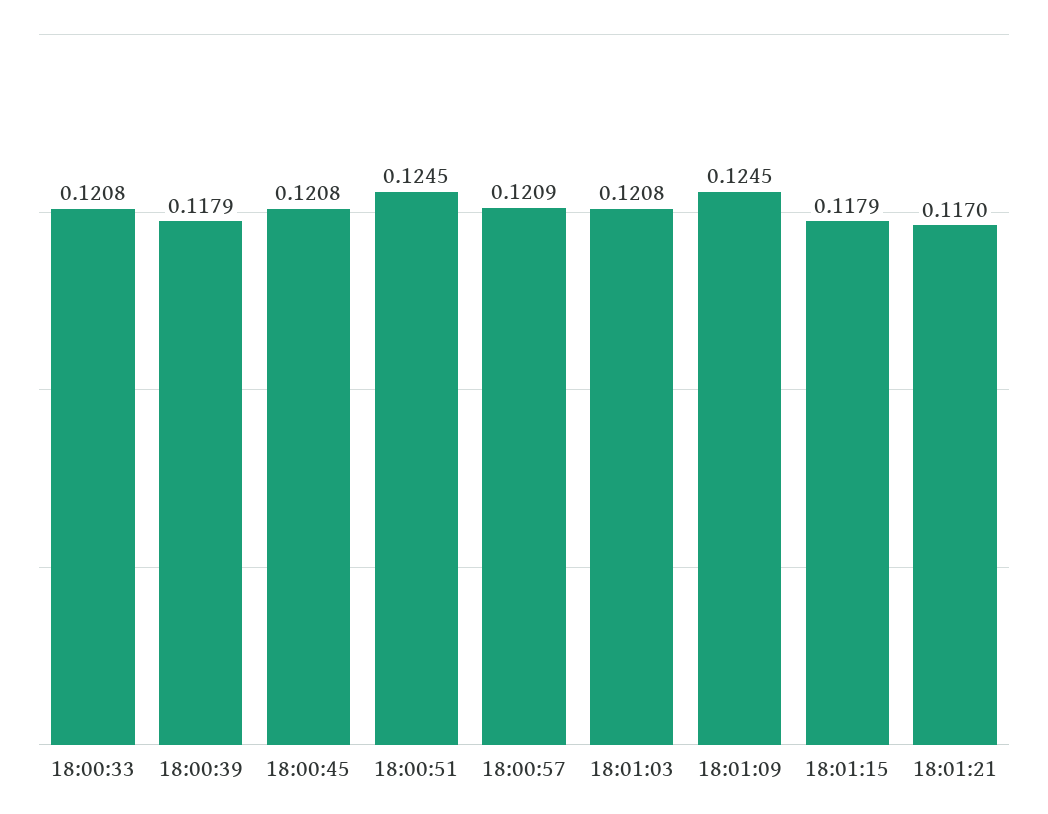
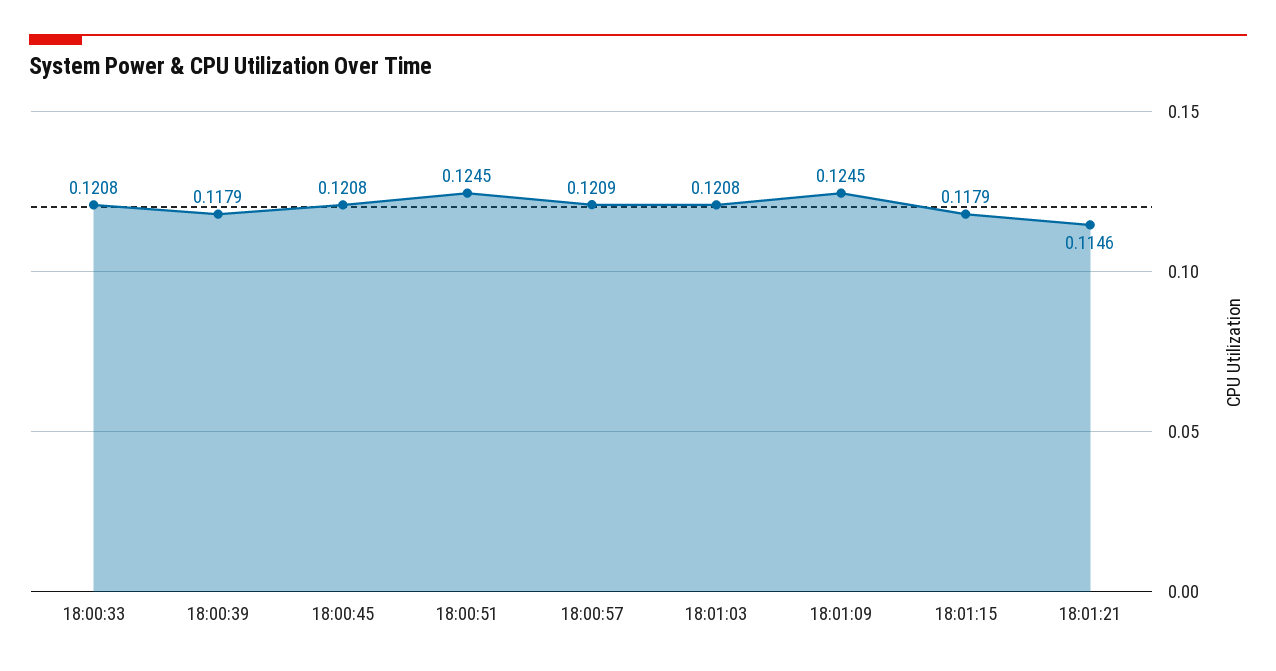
18:01:21: 0.117 -> 0.1146

